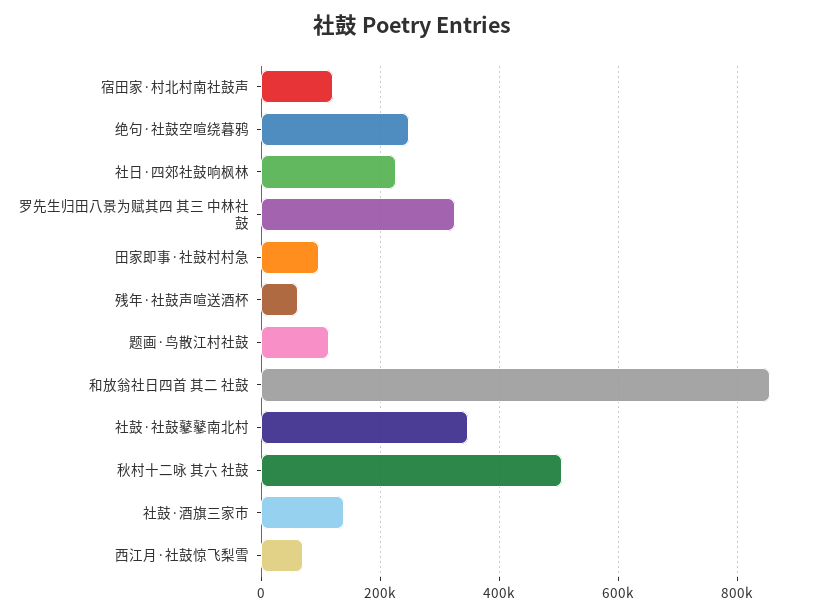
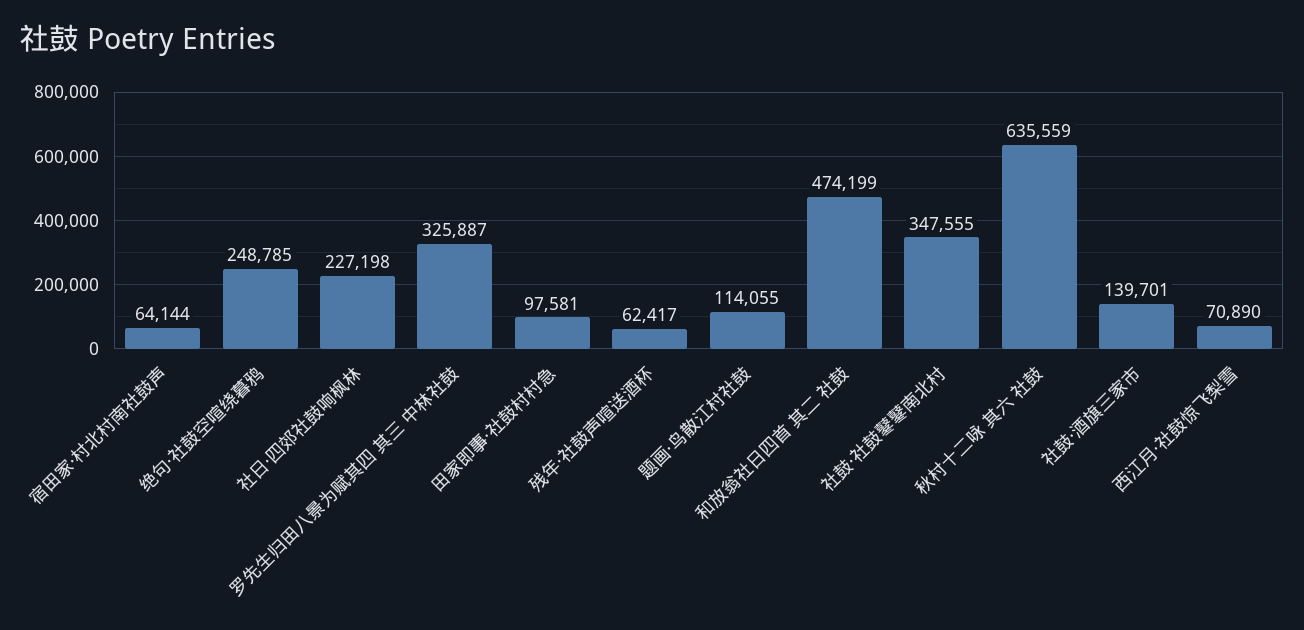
宿田家·村北村南社鼓声: 120000 -> 64144
和放翁社日四首 其二 社鼓: 860000 -> 474199
秋村十二咏 其六 社鼓: 500000 -> 635559

